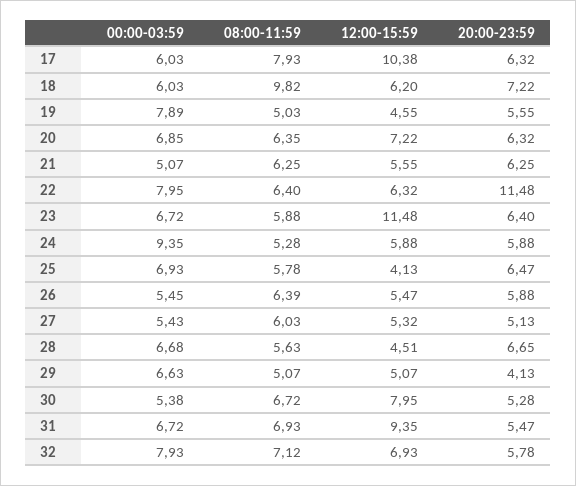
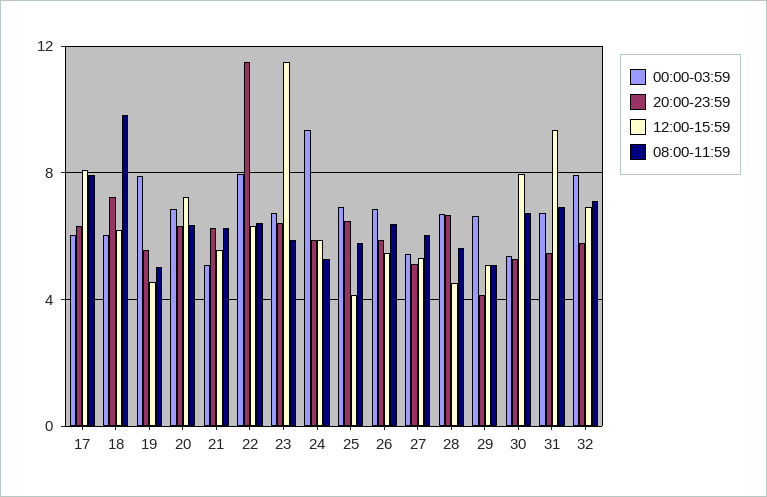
12:00-15:59, 17: 10.38 -> 8
00:00-03:59, 26: 5.45 -> 7

